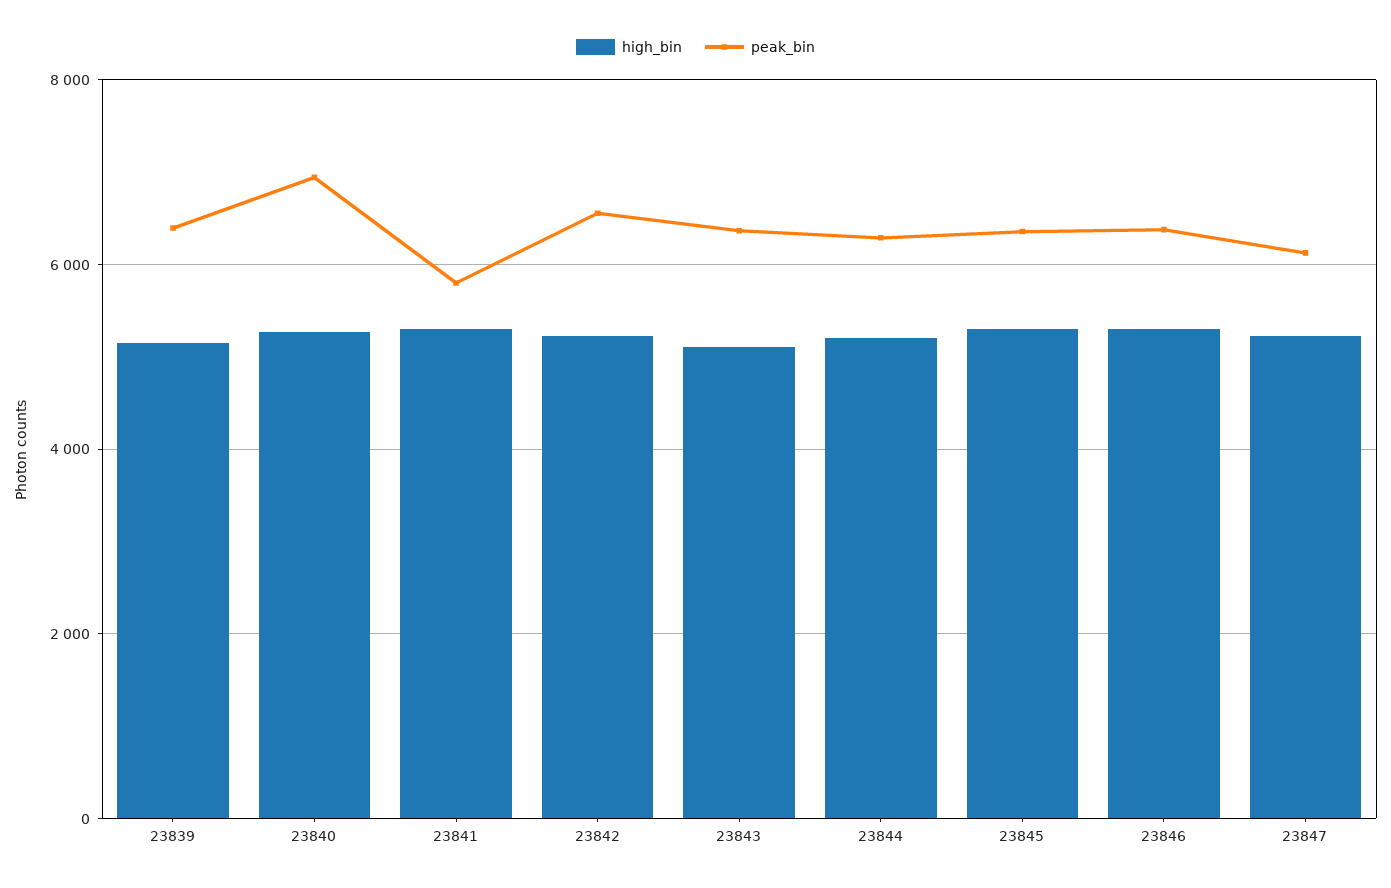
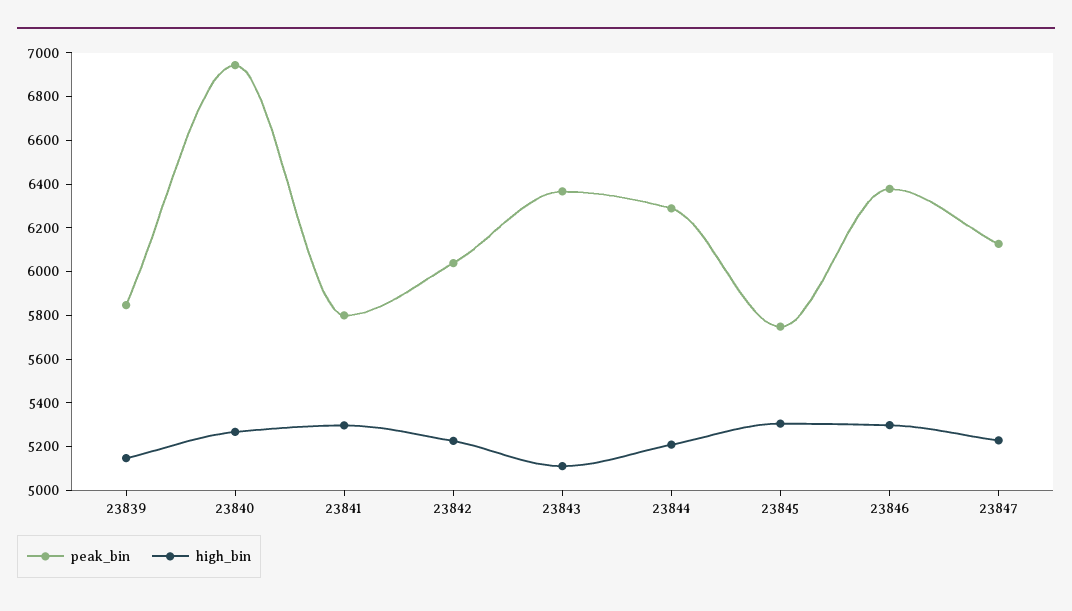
peak_bin, 23839: 6400 -> 5850
peak_bin, 23842: 6600 -> 6050
peak_bin, 23845: 6400 -> 5750

